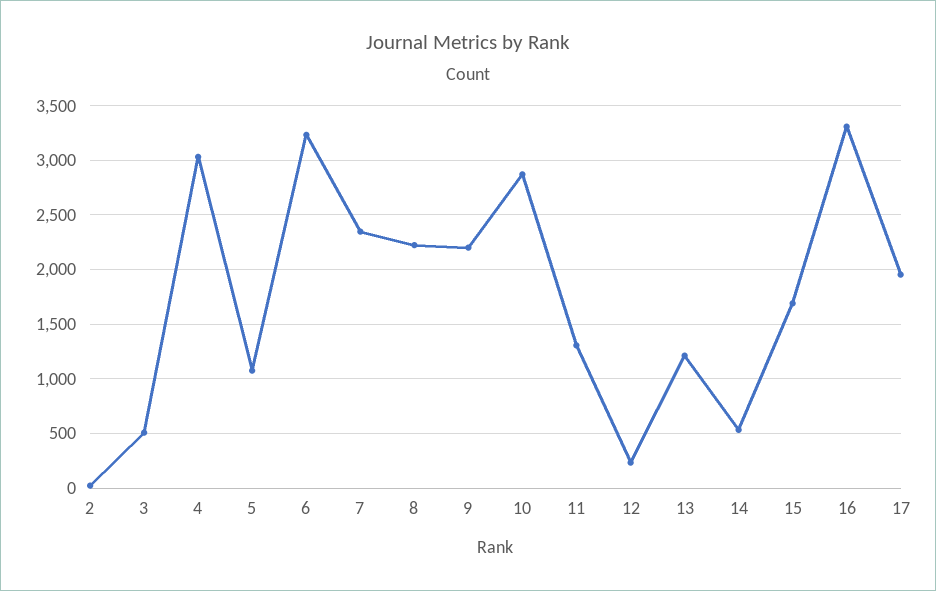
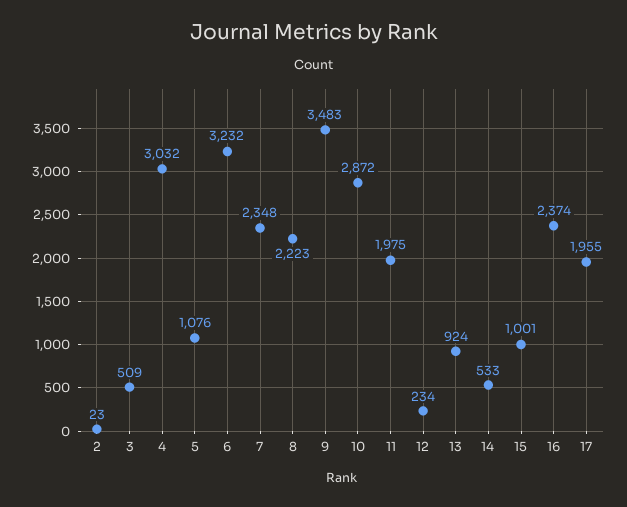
9: 2200 -> 3483
11: 1300 -> 1975
13: 1200 -> 924
15: 1700 -> 1001
16: 3300 -> 2374

